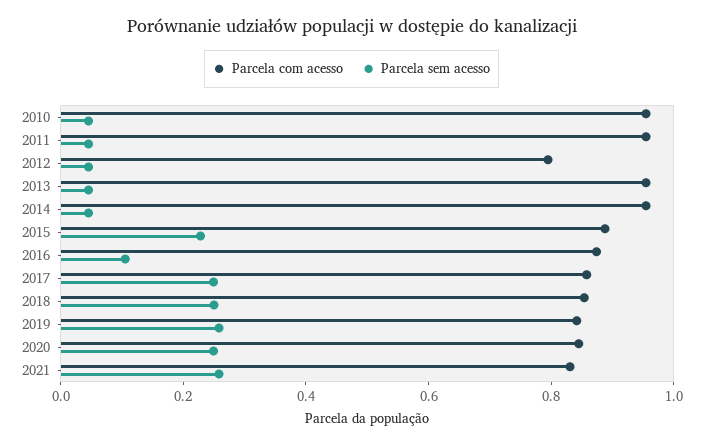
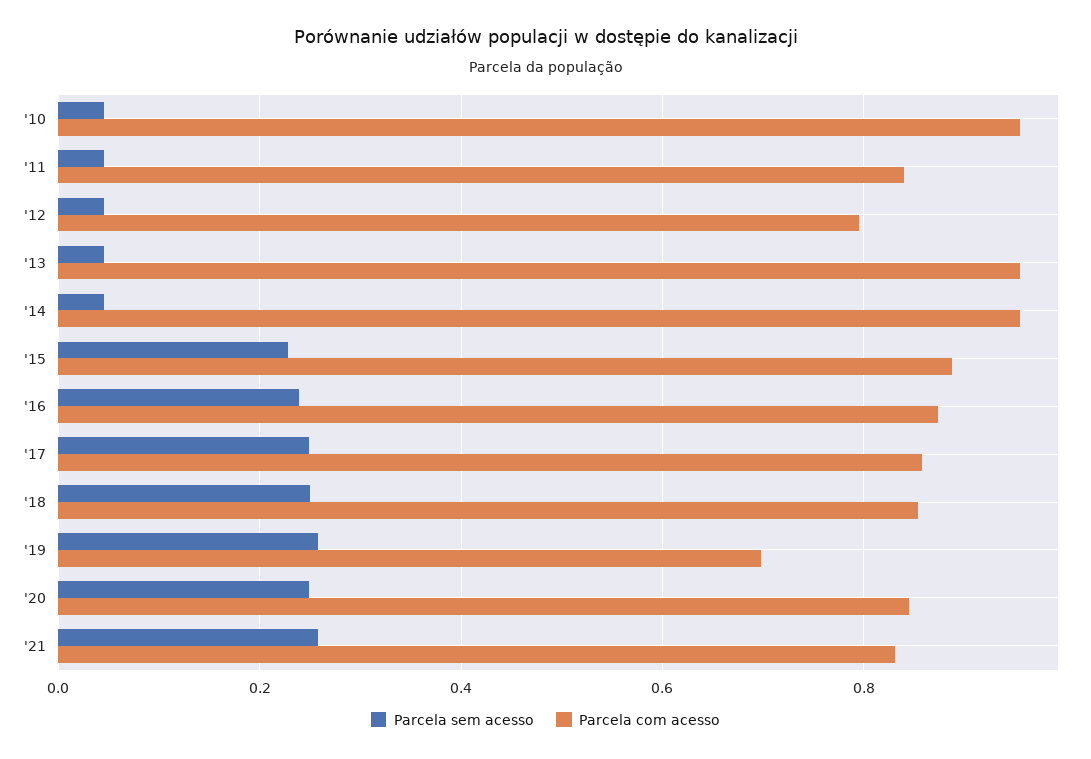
Parcela com acesso, 2011: 0.95 -> 0.84
Parcela sem acesso, 2016: 0.1 -> 0.24
Parcela com acesso, 2019: 0.85 -> 0.7

